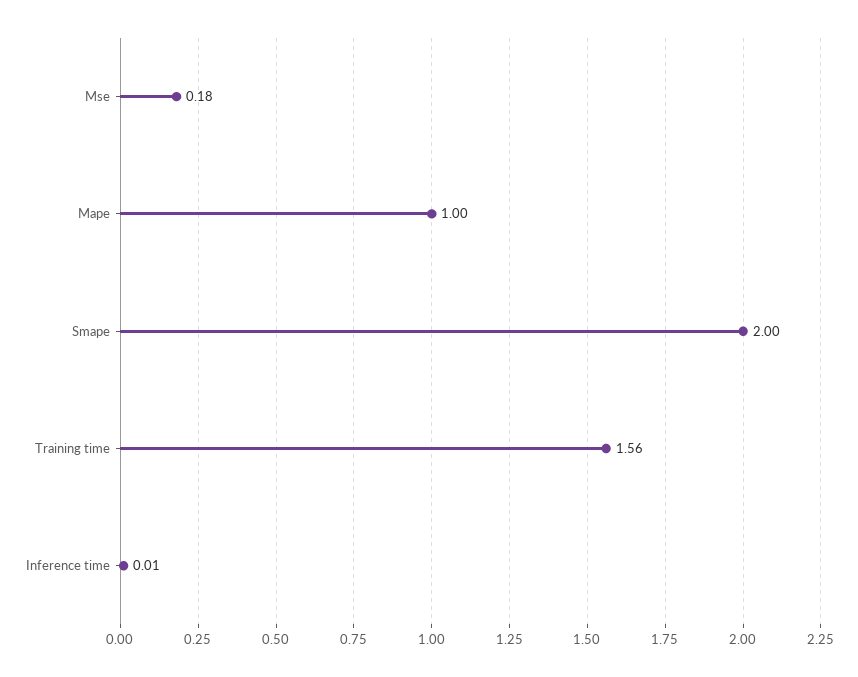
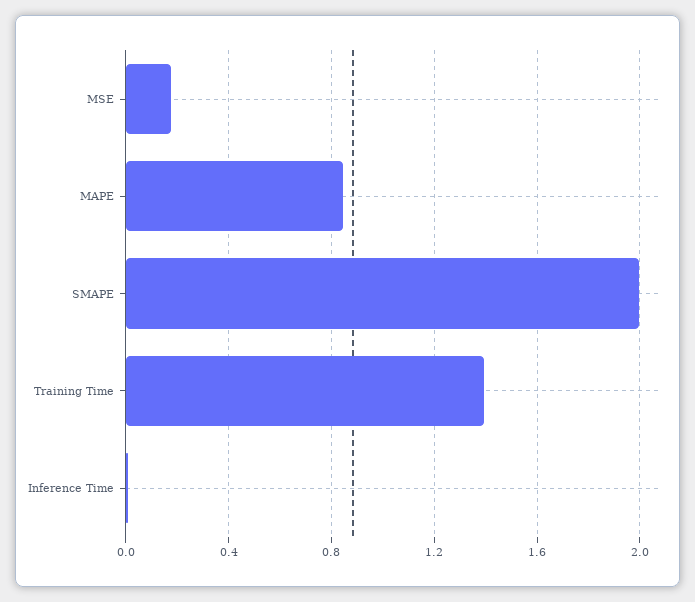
Mape: 1 -> 0.85
Training time: 1.56 -> 1.4

